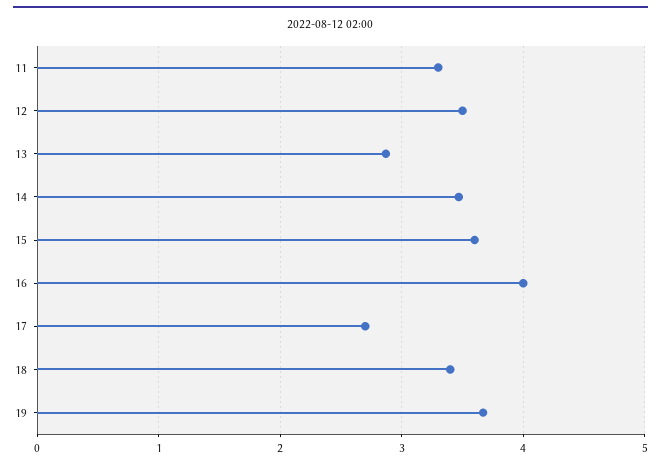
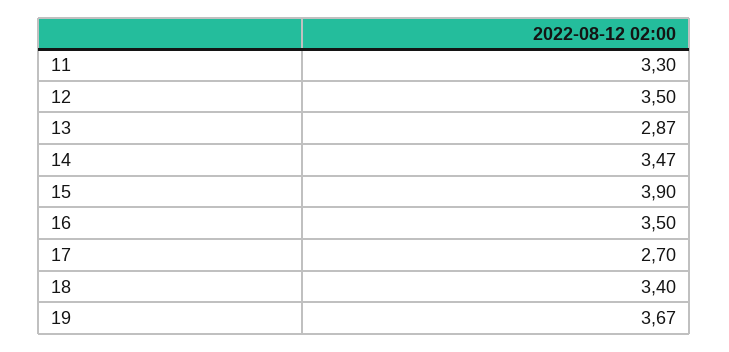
15: 3.6 -> 3.9
16: 4 -> 3.5

